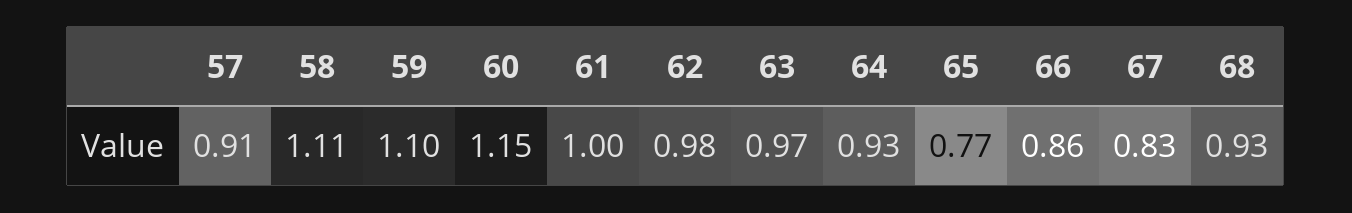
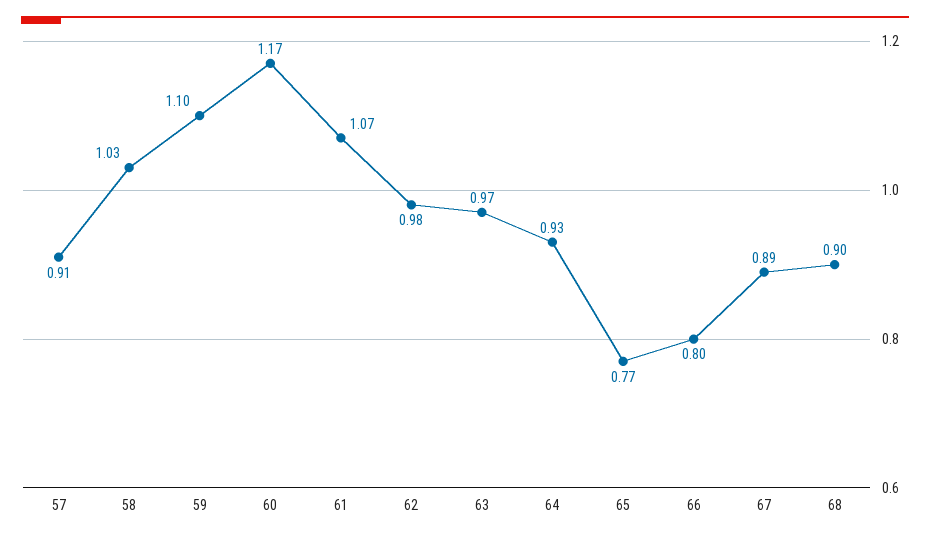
58: 1.11 -> 1.03
60: 1.15 -> 1.17
61: 1 -> 1.07
66: 0.86 -> 0.8
67: 0.83 -> 0.89
68: 0.93 -> 0.9

